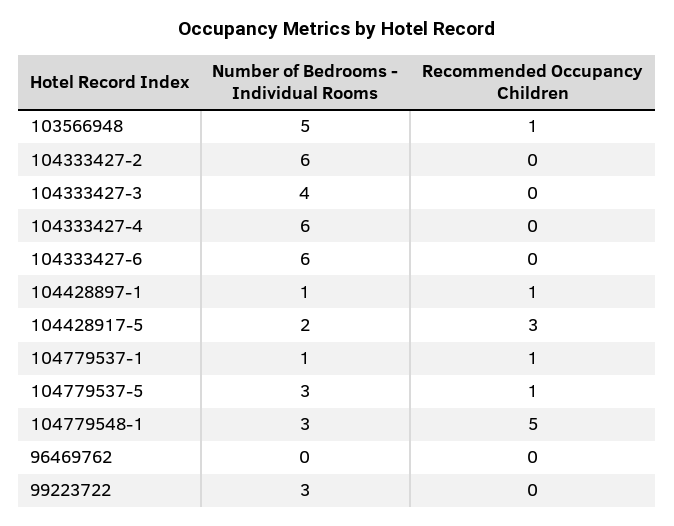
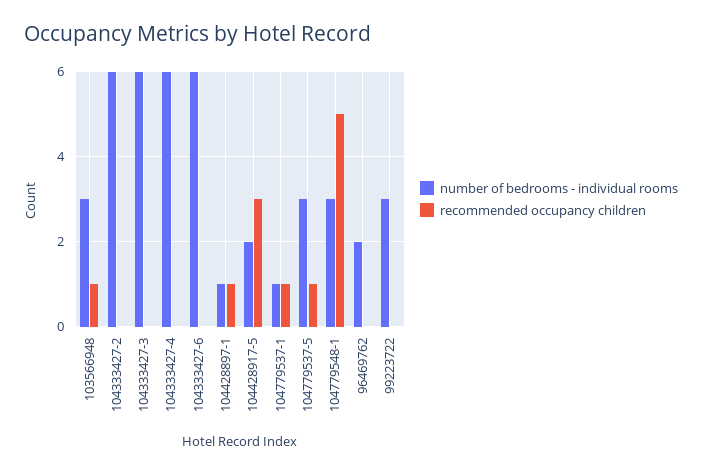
Number of Bedrooms - Individual Rooms, 103566948: 5 -> 3
Number of Bedrooms - Individual Rooms, 104333427-3: 4 -> 6
Number of Bedrooms - Individual Rooms, 96469762: 0 -> 2

